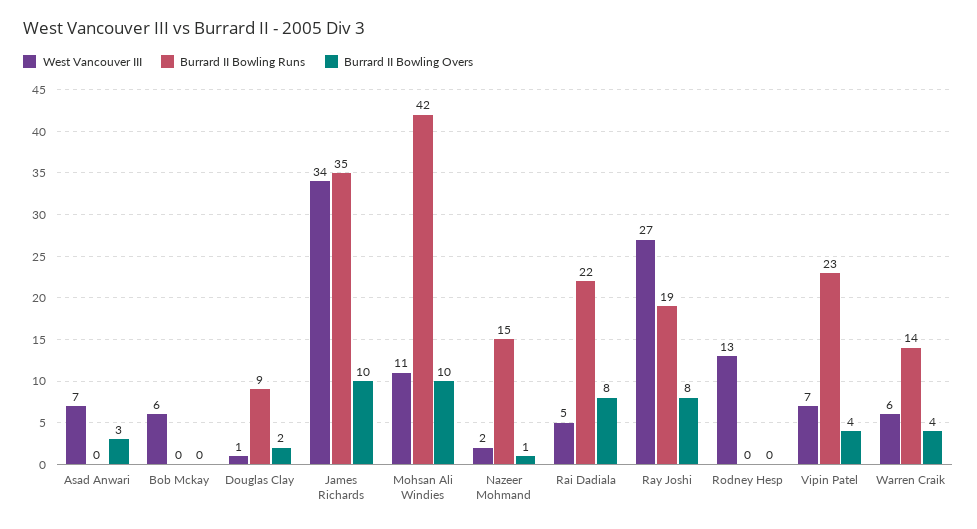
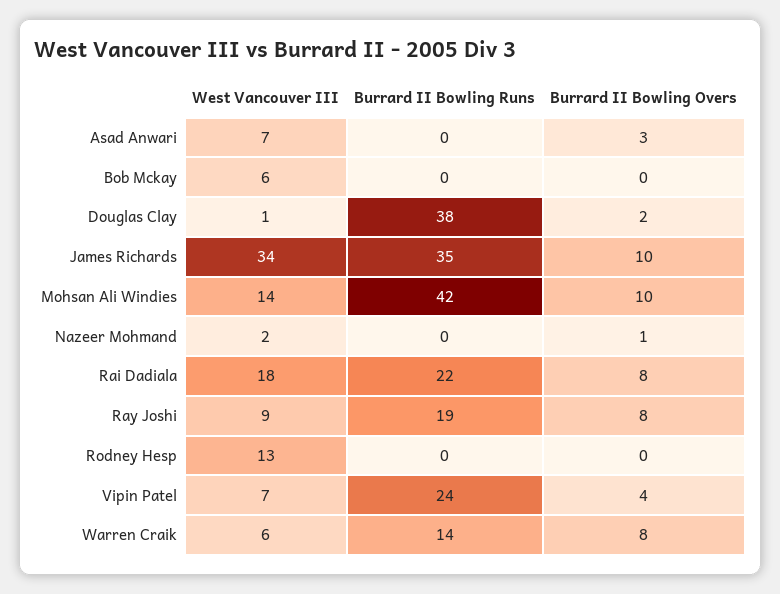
Burrard II Bowling Runs, Douglas Clay: 9 -> 38
West Vancouver III, Mohsan Ali Windies: 11 -> 14
Burrard II Bowling Runs, Nazeer Mohmand: 15 -> 0
West Vancouver III, Rai Dadiala: 5 -> 18
West Vancouver III, Ray Joshi: 27 -> 9
Burrard II Bowling Runs, Vipin Patel: 23 -> 24
Burrard II Bowling Overs, Warren Craik: 4 -> 8

